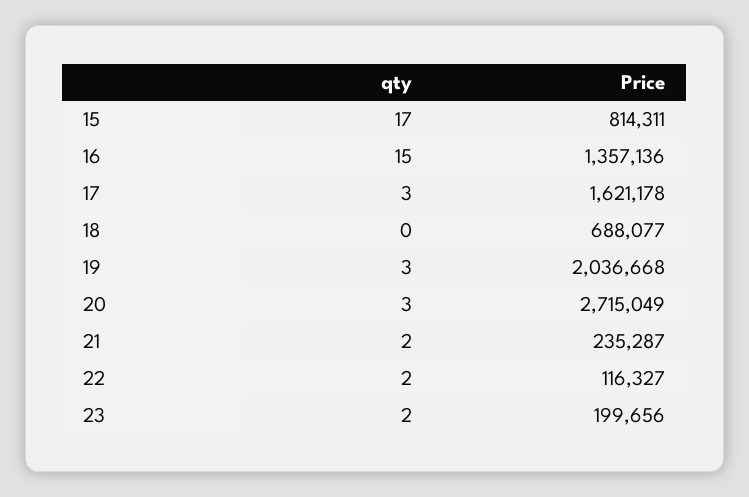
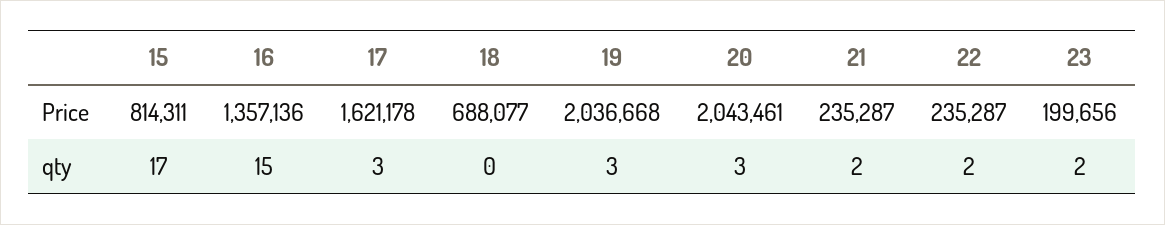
Price, 20: 2715049 -> 2043461
Price, 22: 116327 -> 235287

